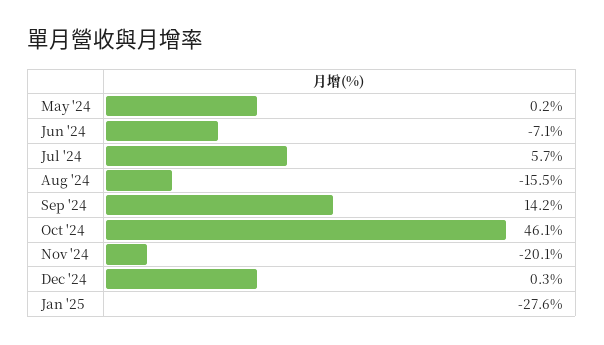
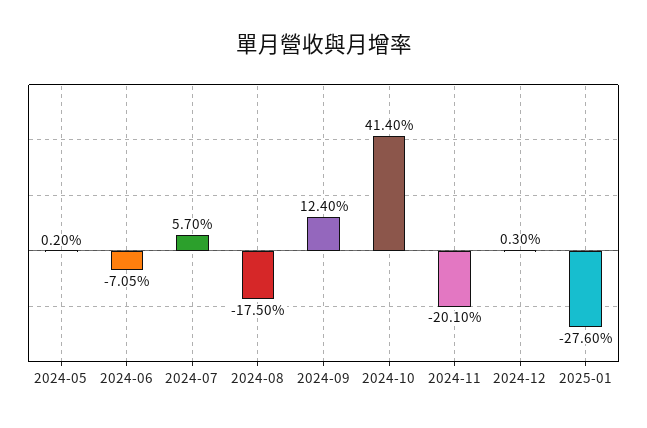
Aug '24: -15.5 -> -17.5
Sep '24: 14.2 -> 12.4
Oct '24: 46.1 -> 41.4

